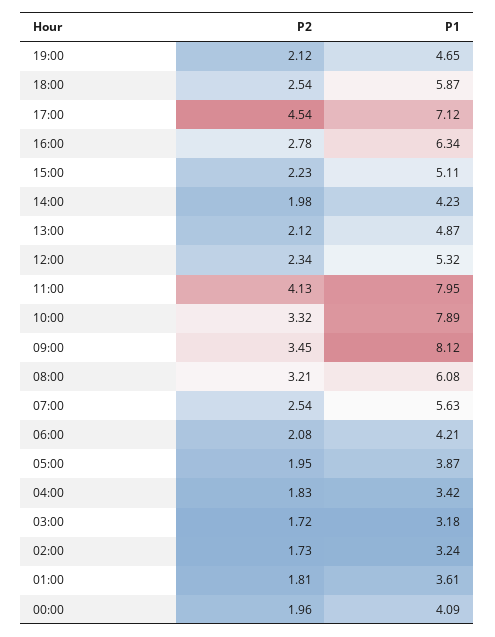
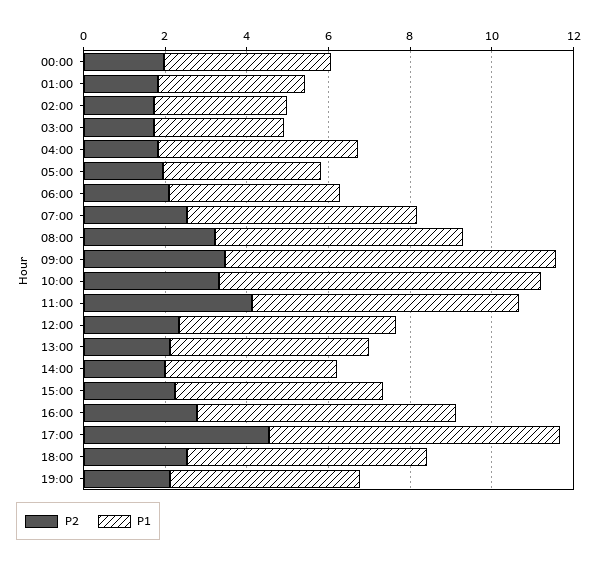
P1, 11:00: 7.95 -> 6.5
P1, 04:00: 3.42 -> 5

